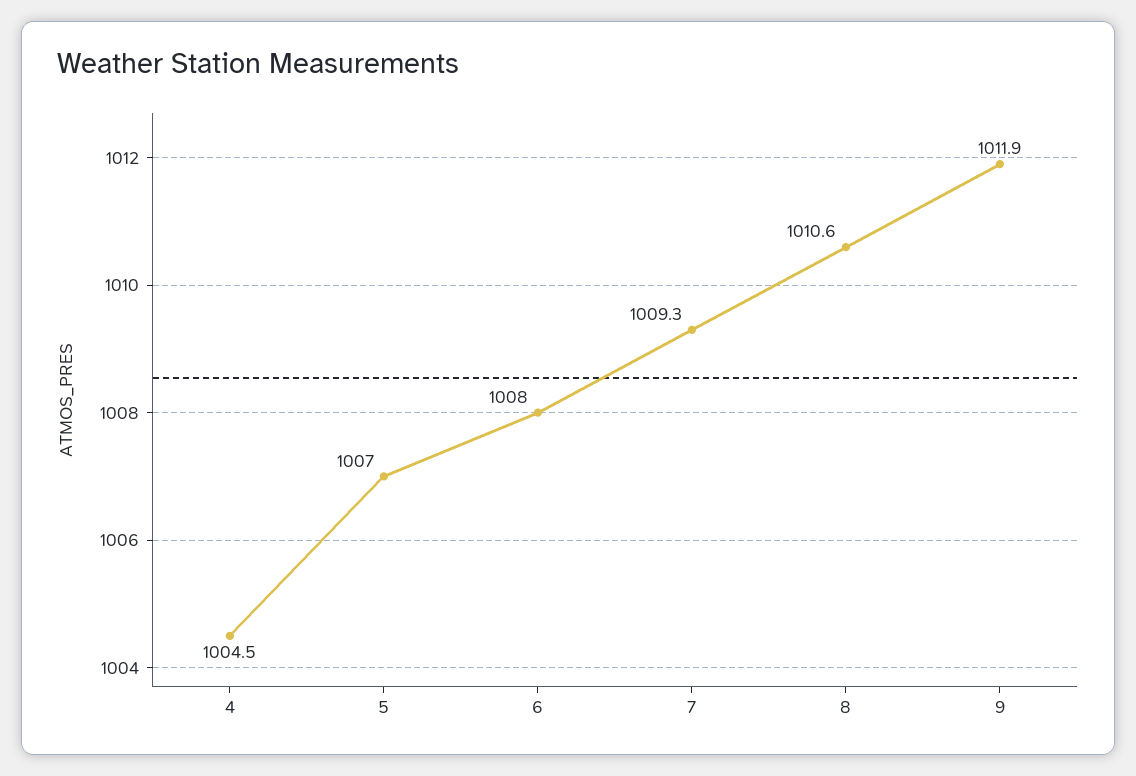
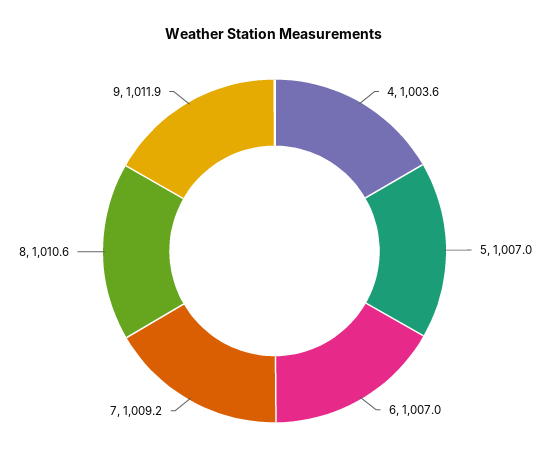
4: 1004.5 -> 1003.6
6: 1008 -> 1007
7: 1009.3 -> 1009.2

